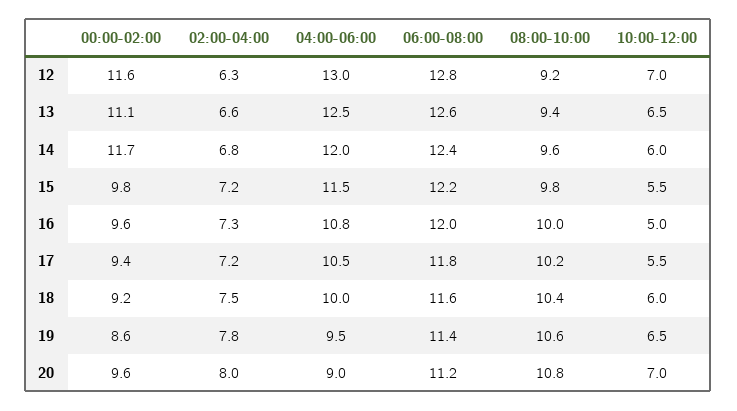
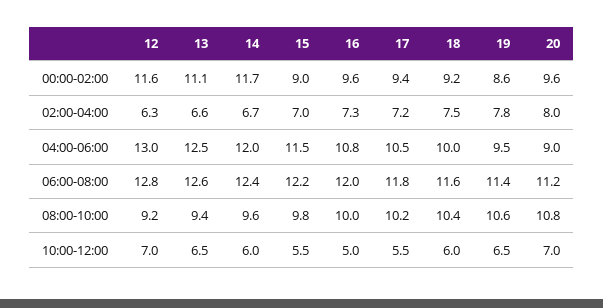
02:00-04:00, 14: 6.8 -> 6.7
00:00-02:00, 15: 9.8 -> 9
02:00-04:00, 15: 7.2 -> 7

